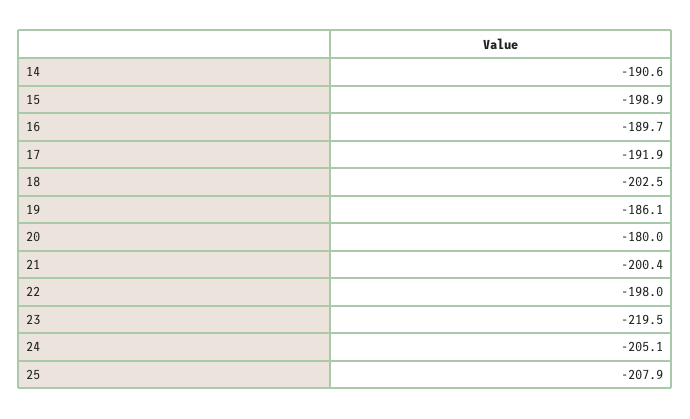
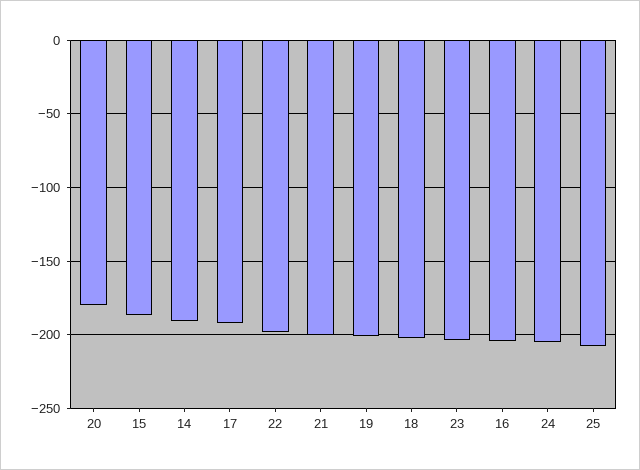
15: -198.9 -> -185
16: -189.7 -> -205
19: -186.1 -> -200
23: -219.5 -> -205

